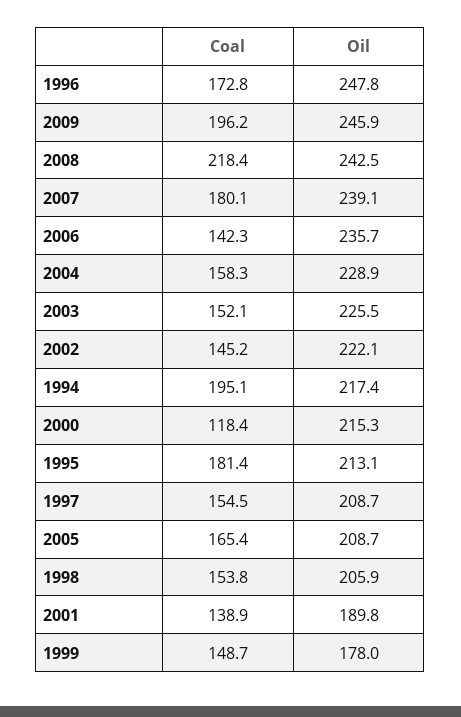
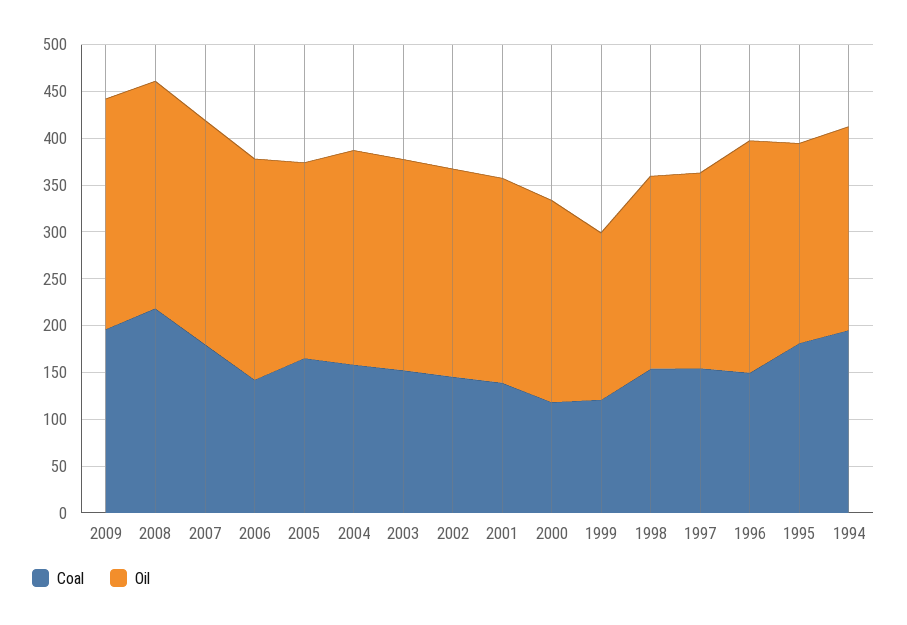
Coal, 1996: 172.8 -> 150
Oil, 2001: 189.8 -> 220
Coal, 1999: 148.7 -> 120

